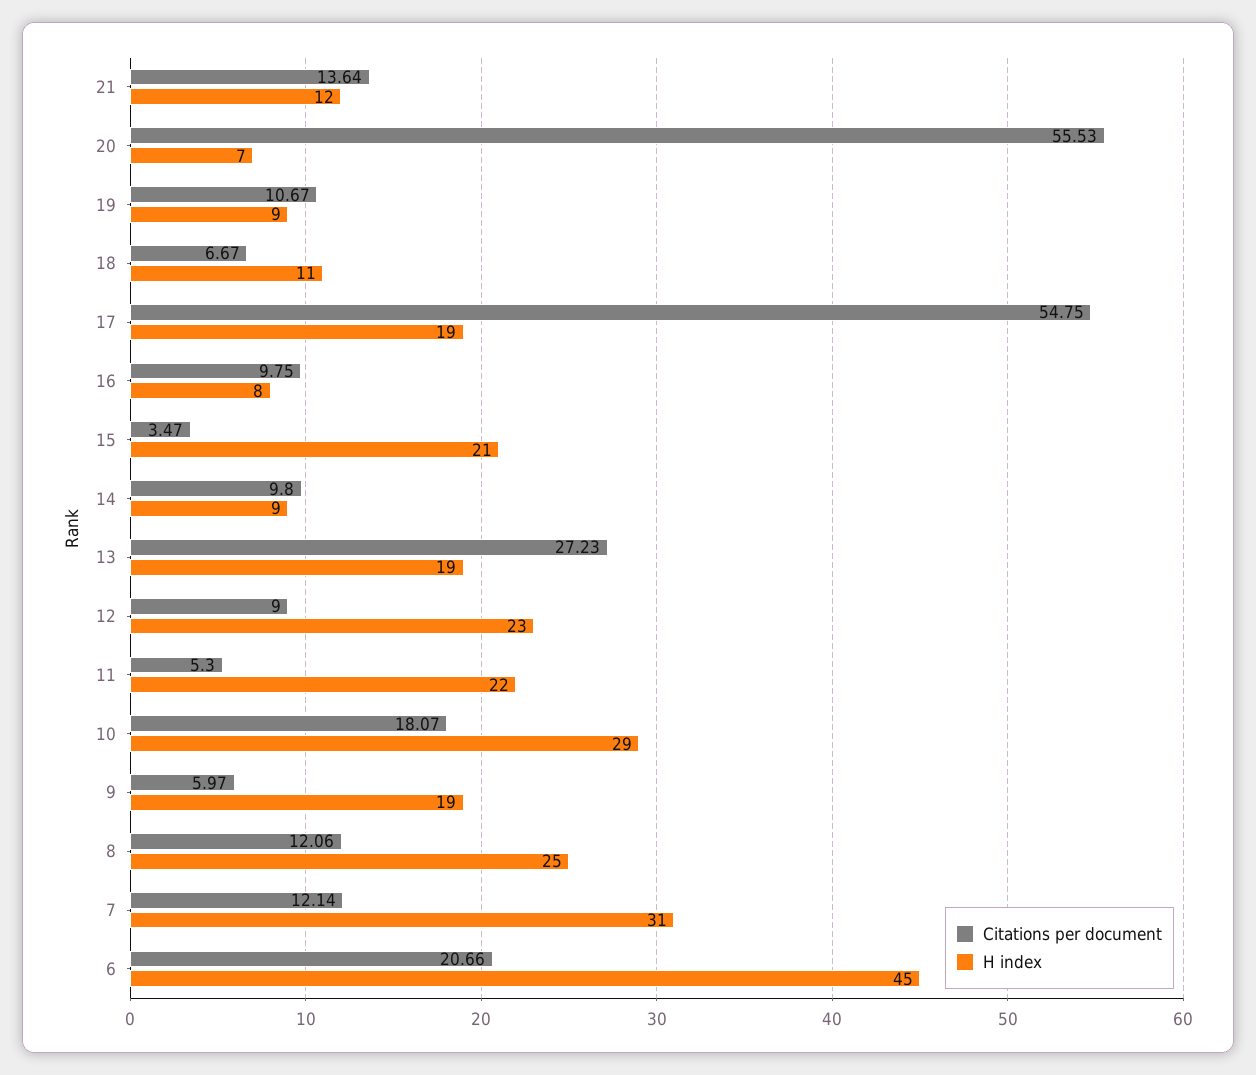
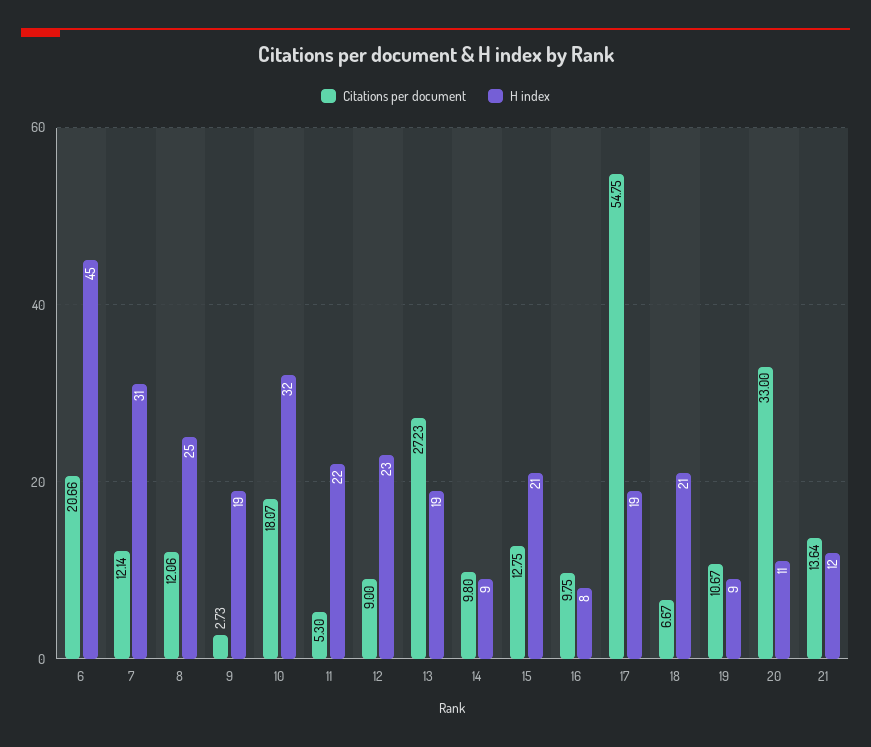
Citations per document, 20: 55.53 -> 33
H index, 20: 7 -> 11
H index, 18: 11 -> 21
Citations per document, 15: 3.47 -> 12.75
H index, 10: 29 -> 32
Citations per document, 9: 5.97 -> 2.73

